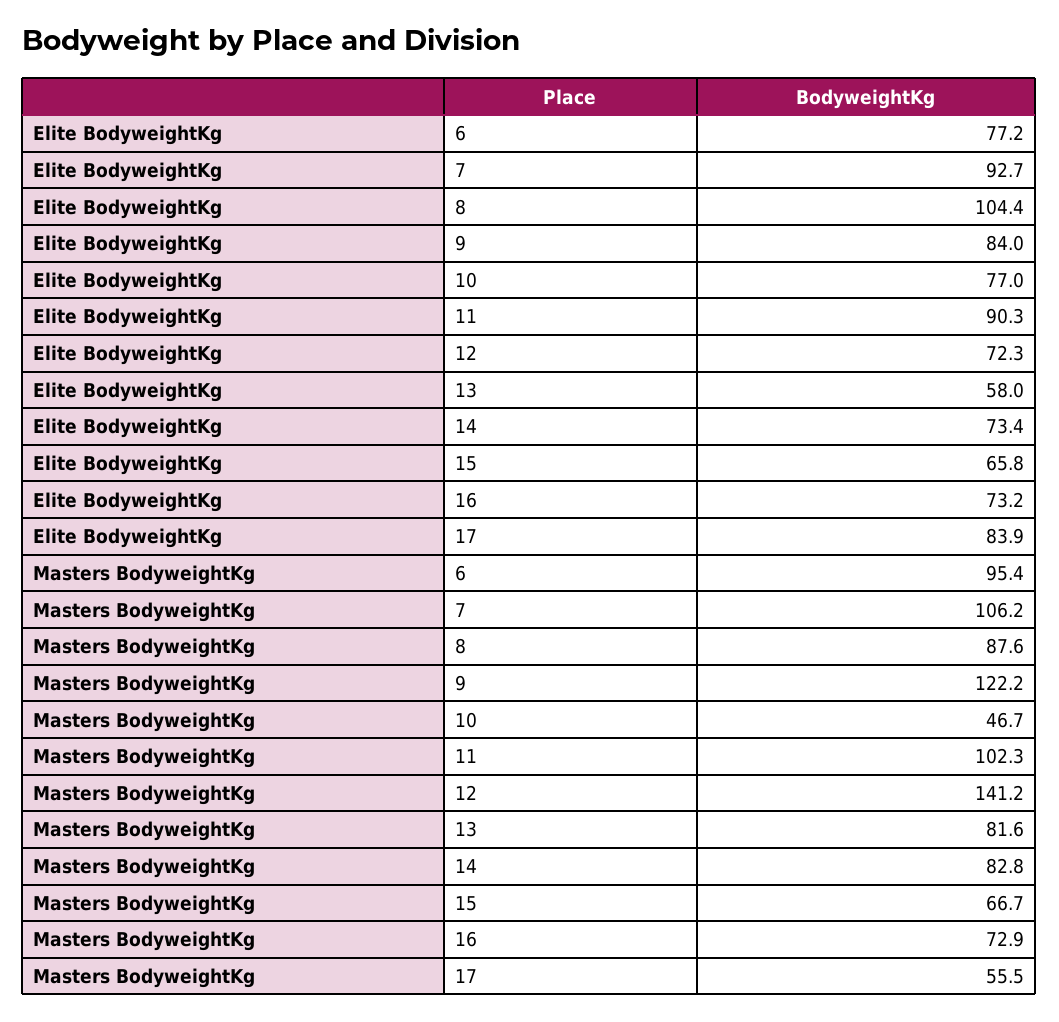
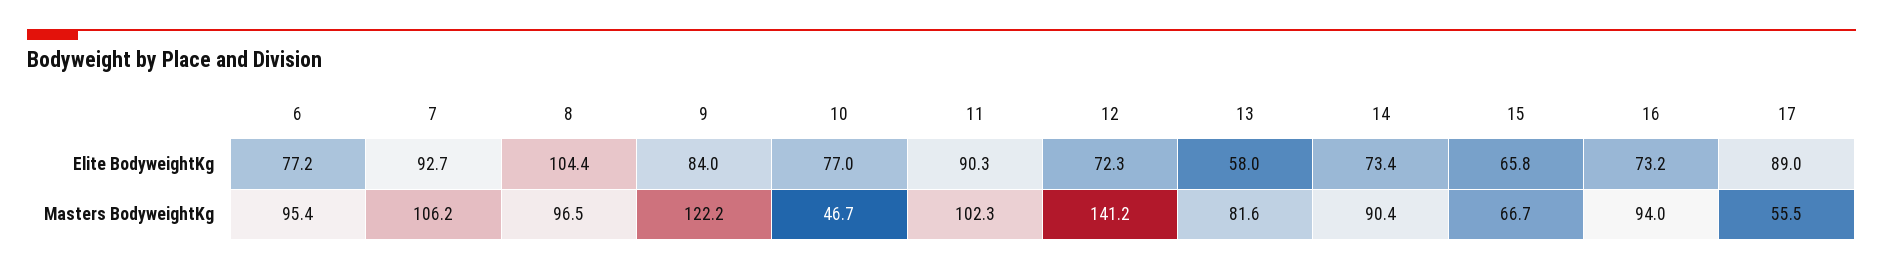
Elite BodyweightKg, 17: 83.9 -> 89
Masters BodyweightKg, 8: 87.6 -> 96.5
Masters BodyweightKg, 14: 82.8 -> 90.4
Masters BodyweightKg, 16: 72.9 -> 94

